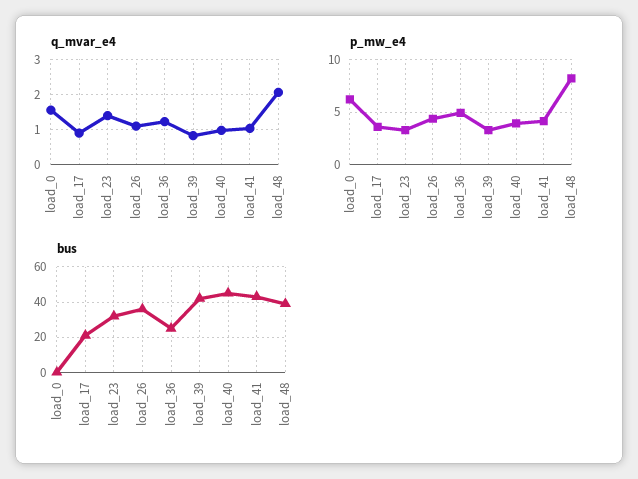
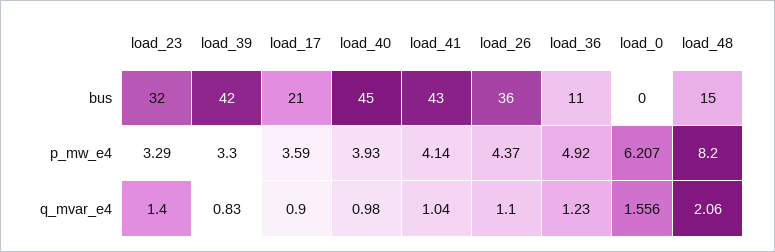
bus, load_36: 25 -> 11
bus, load_48: 40 -> 15

